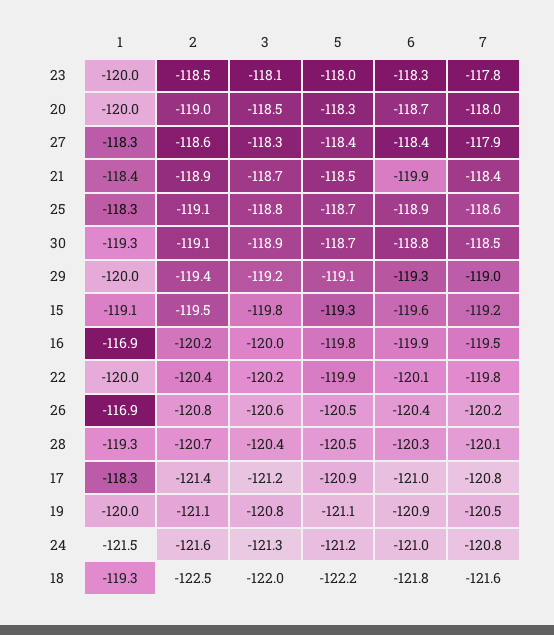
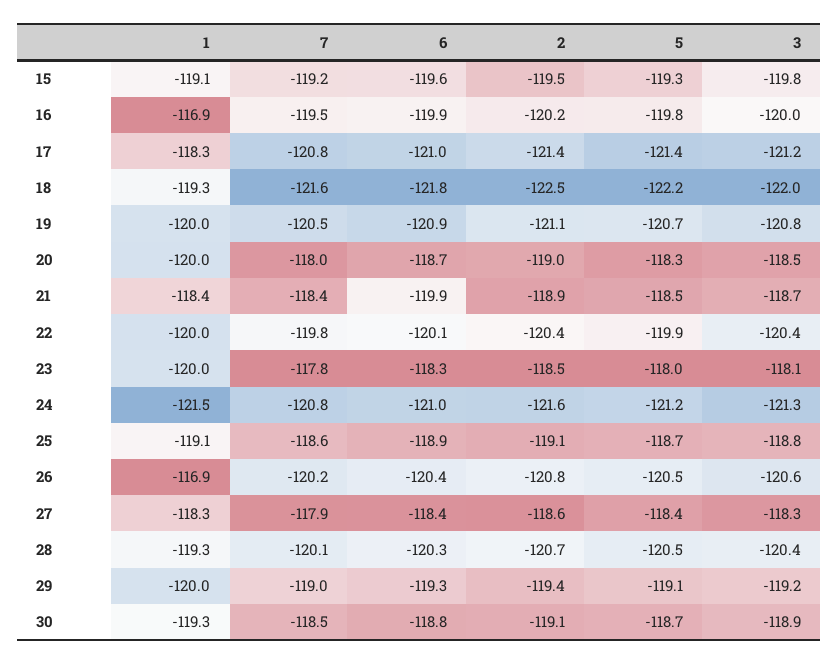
1, 25: -118.3 -> -119.1
3, 22: -120.2 -> -120.4
5, 17: -120.9 -> -121.4
5, 19: -121.1 -> -120.7

